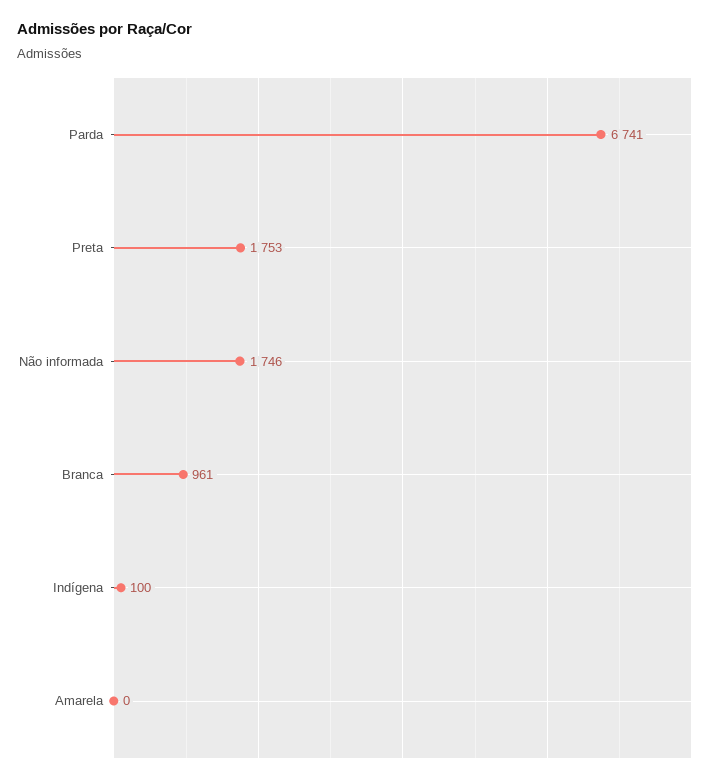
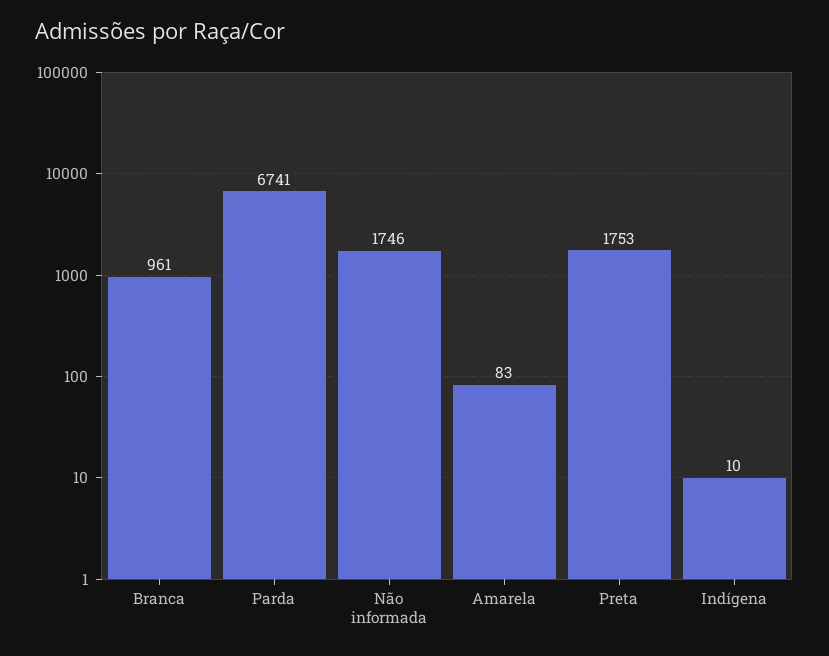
Indígena: 100 -> 10
Amarela: 0 -> 83

